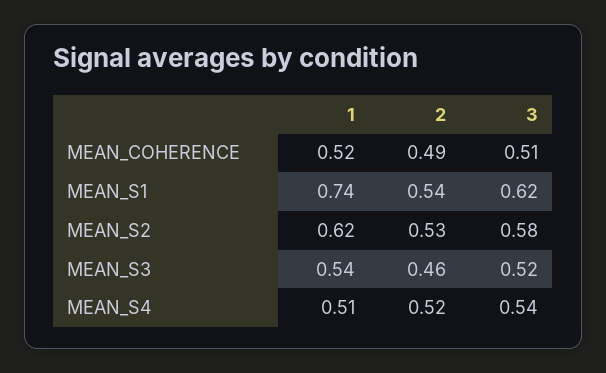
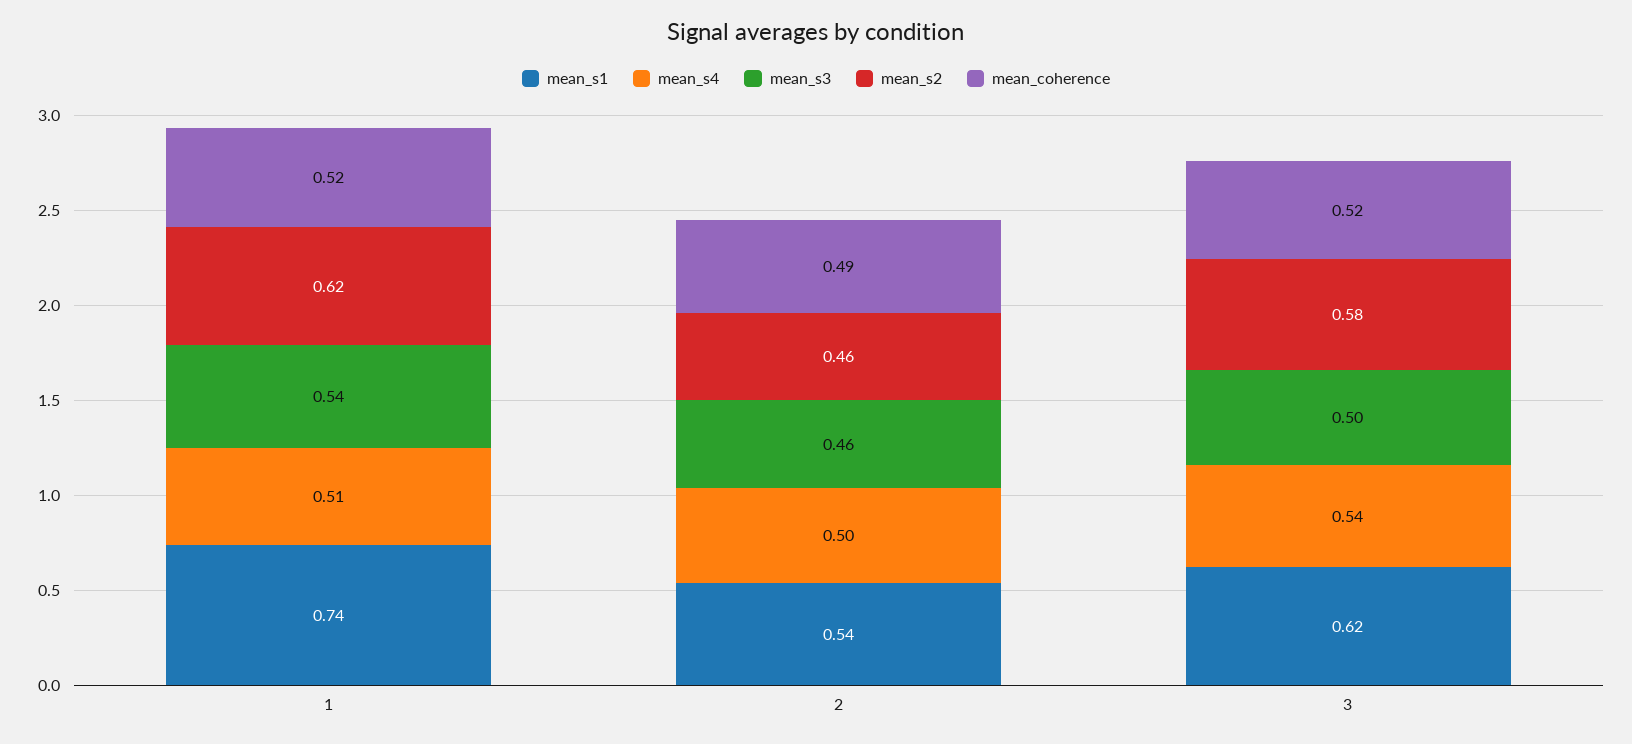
MEAN_COHERENCE, 3: 0.51 -> 0.52
MEAN_S2, 2: 0.53 -> 0.46
MEAN_S3, 3: 0.52 -> 0.5
MEAN_S4, 2: 0.52 -> 0.5

